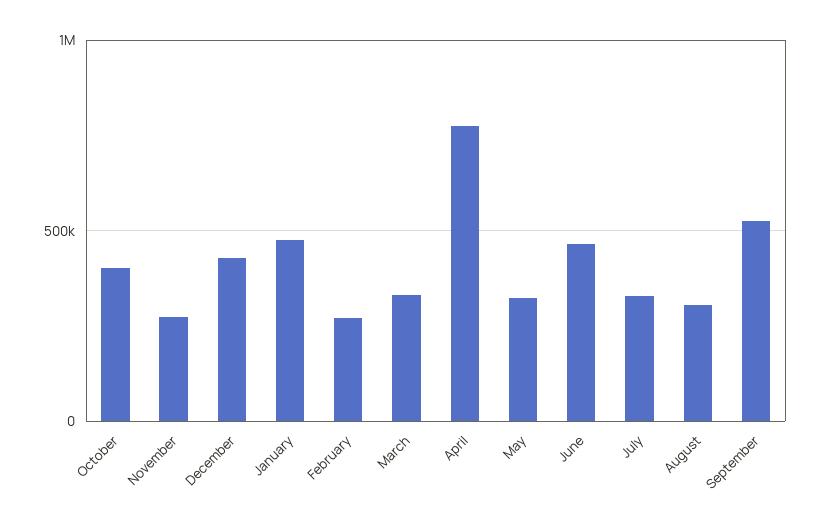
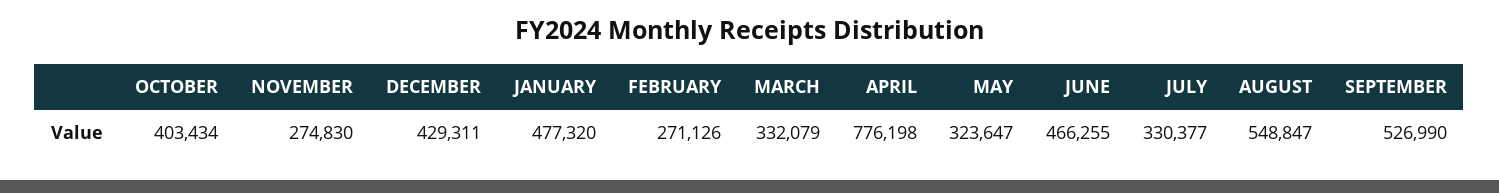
August: 300000 -> 548847

